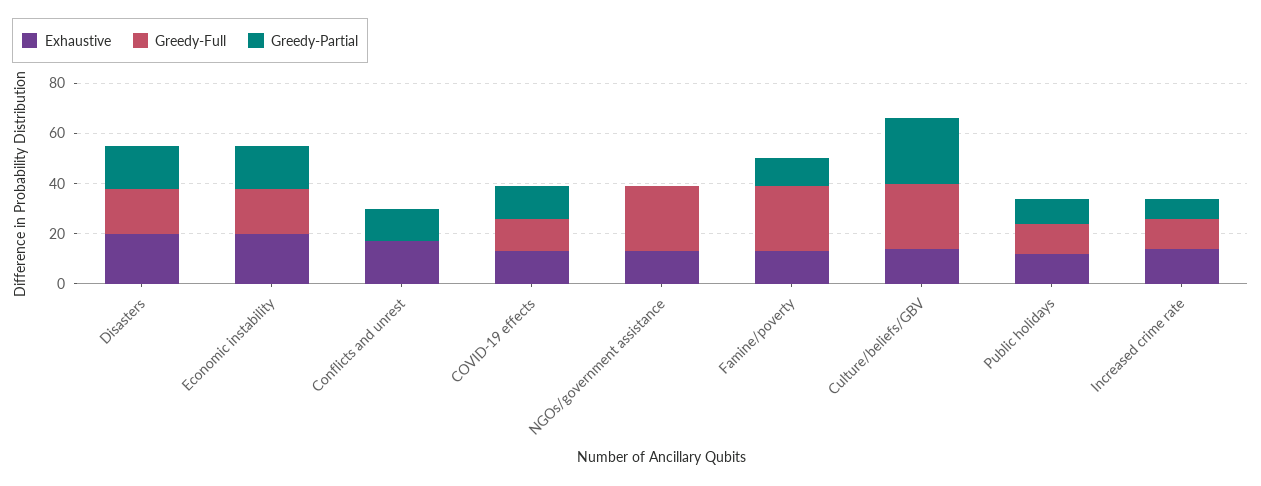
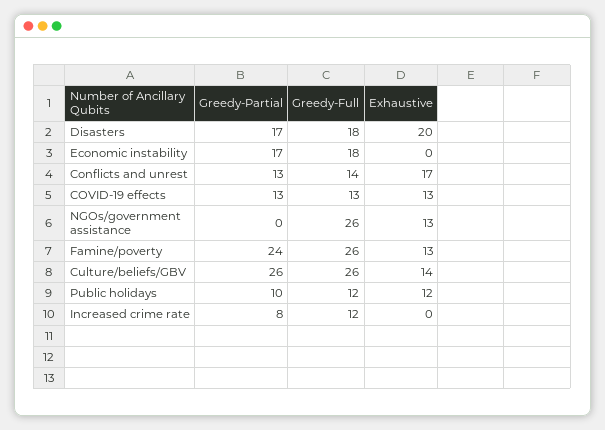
Exhaustive, Economic instability: 20 -> 0
Greedy-Full, Conflicts and unrest: 0 -> 14
Greedy-Partial, Famine/poverty: 10 -> 24
Exhaustive, Increased crime rate: 15 -> 0

